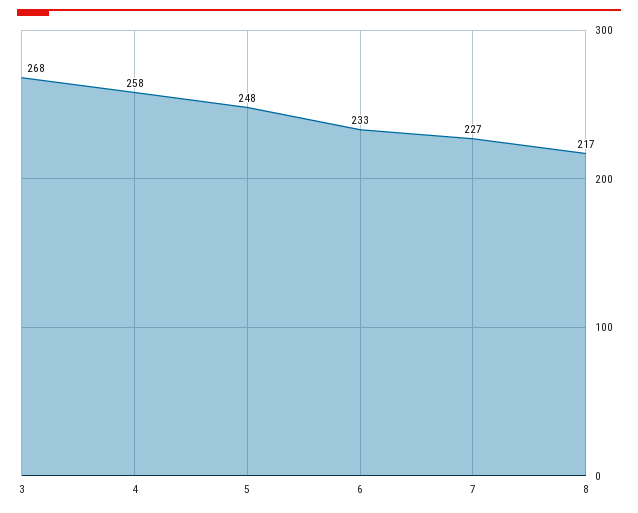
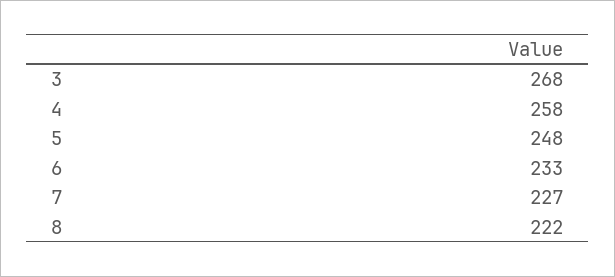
8: 217 -> 222

